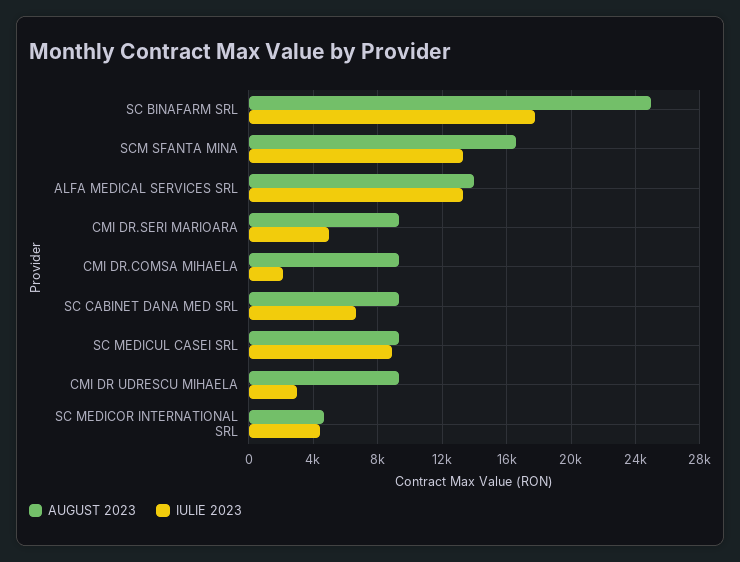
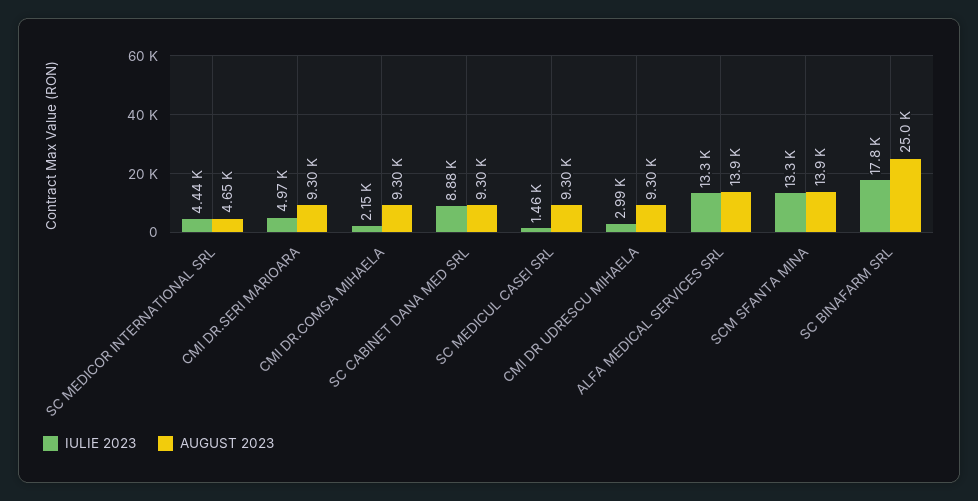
AUGUST 2023, SCM SFANTA MINA: 16500 -> 13900
IULIE 2023, SC CABINET DANA MED SRL: 6500 -> 8880
IULIE 2023, SC MEDICUL CASEI SRL: 9000 -> 1460

